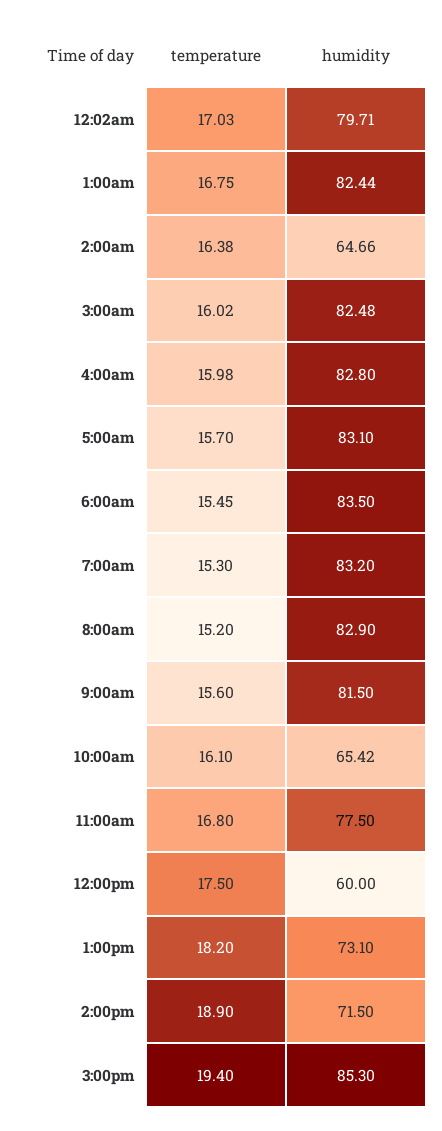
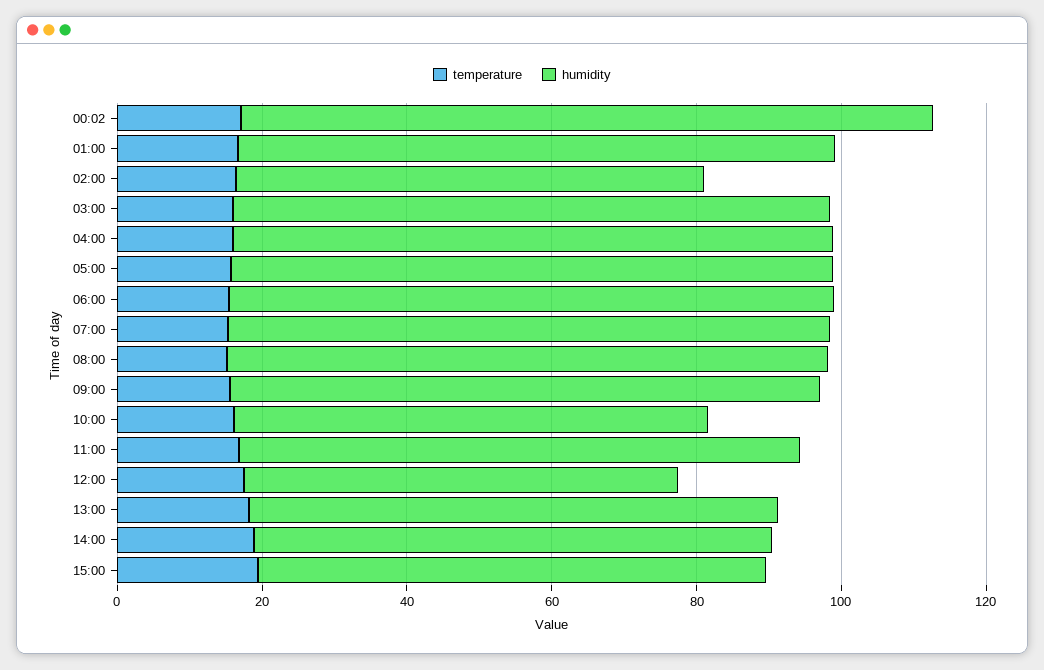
humidity, 12:02am: 79.71 -> 95
humidity, 3:00pm: 85.3 -> 70

